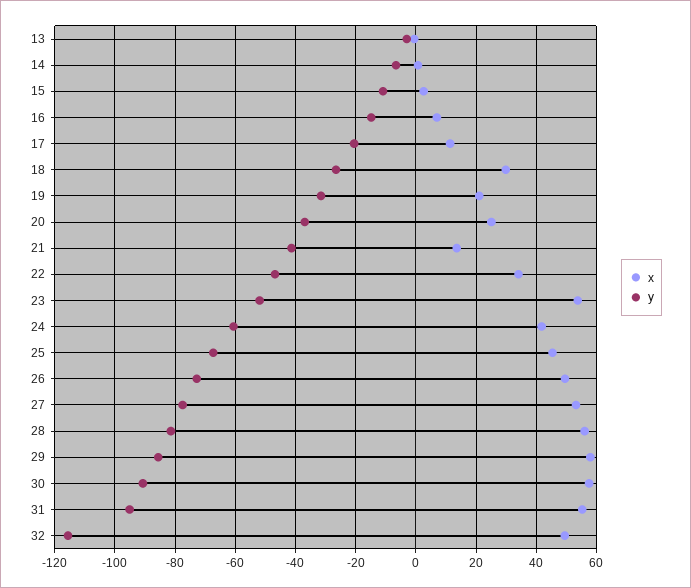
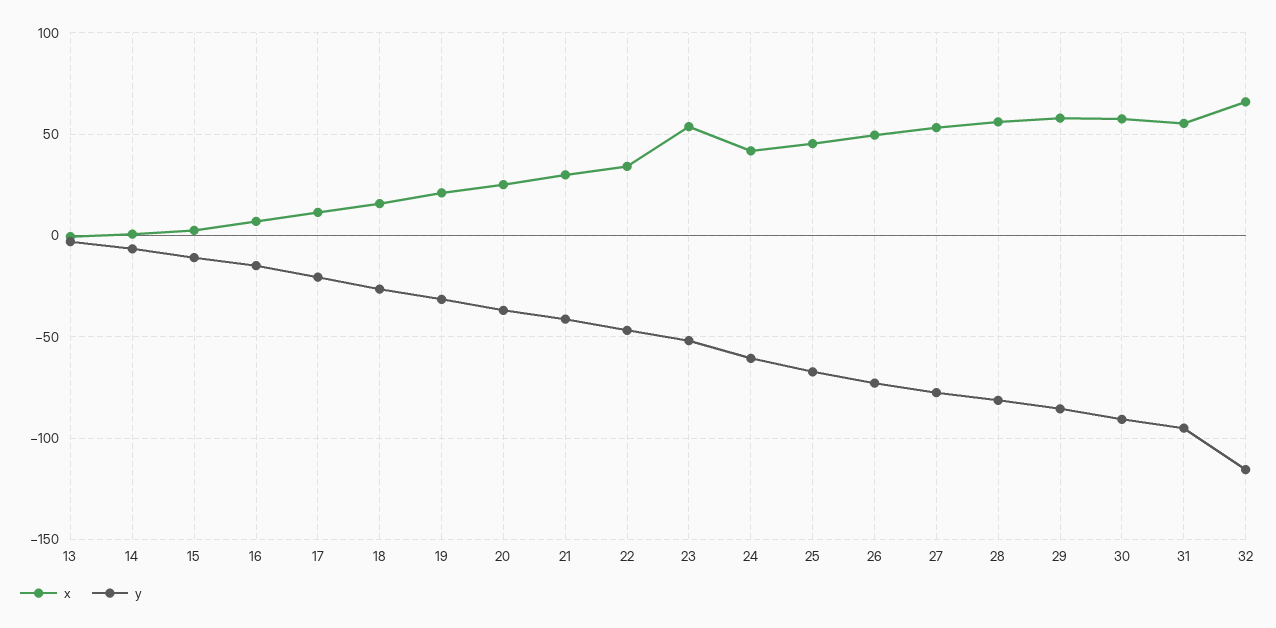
x, 18: 30 -> 15
x, 21: 14 -> 30
x, 32: 50 -> 65

